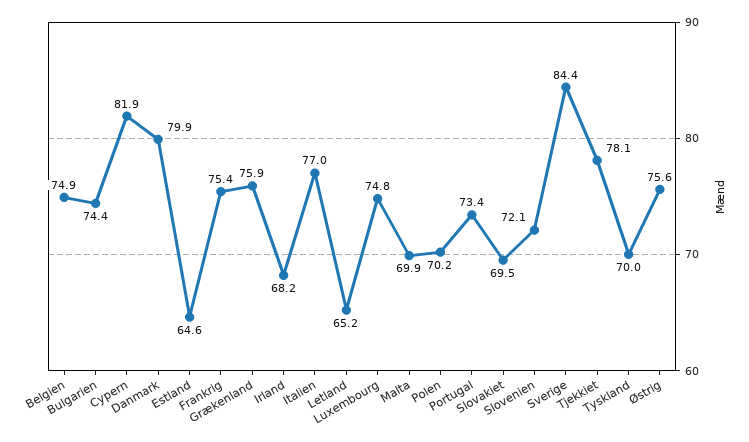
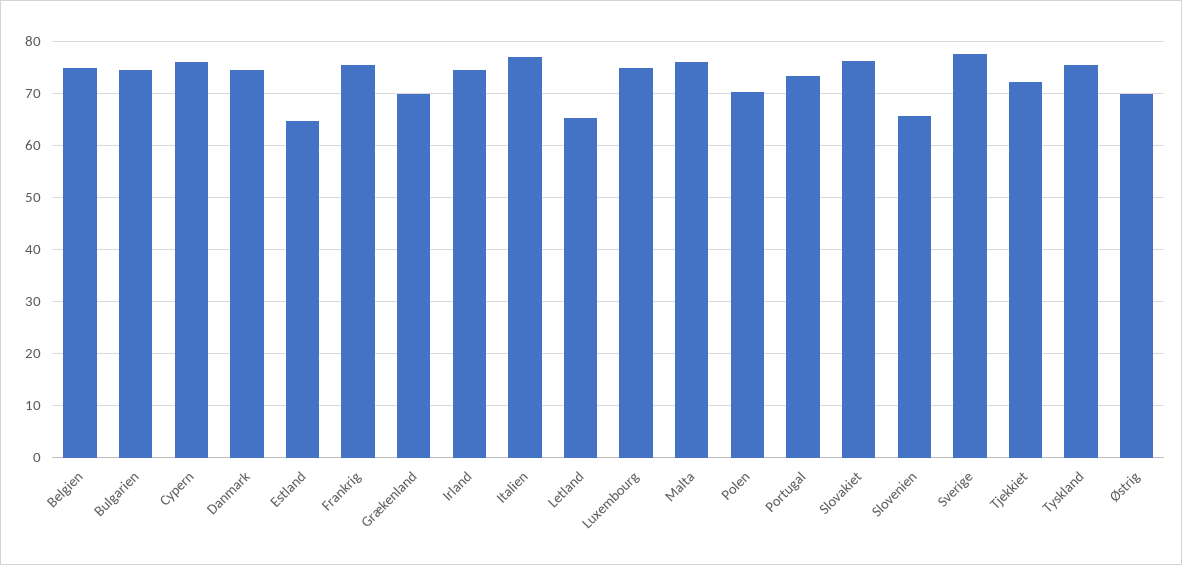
Cypern: 81.9 -> 76
Danmark: 79.9 -> 74
Grækenland: 75.9 -> 70
Irland: 68.2 -> 74
Malta: 69.9 -> 76
Slovakiet: 69.5 -> 76
Slovenien: 72.1 -> 66
Sverige: 84.4 -> 78
Tjekkiet: 78.1 -> 72
Tyskland: 70 -> 76
Østrig: 75.6 -> 70

